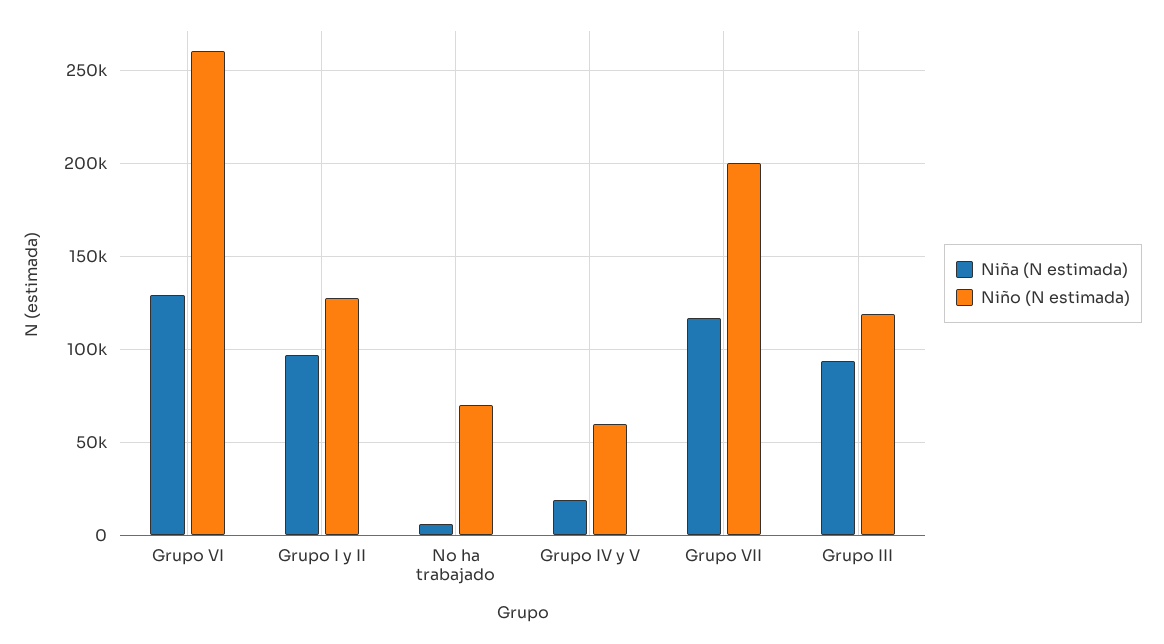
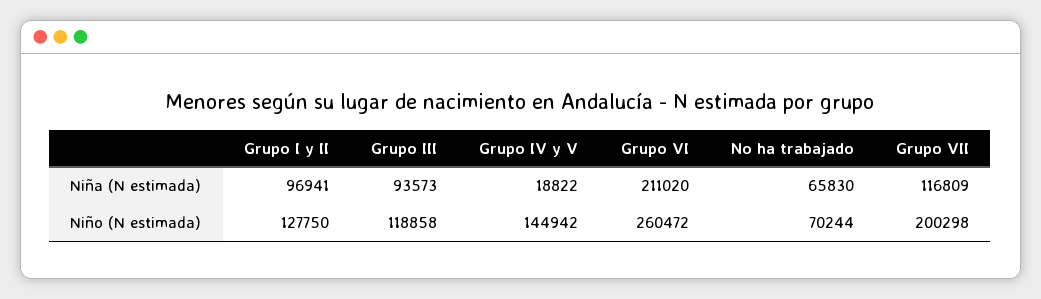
Niña (N estimada), Grupo VI: 130000 -> 211020
Niña (N estimada), No ha trabajado: 5000 -> 65830
Niño (N estimada), Grupo IV y V: 60000 -> 144942

